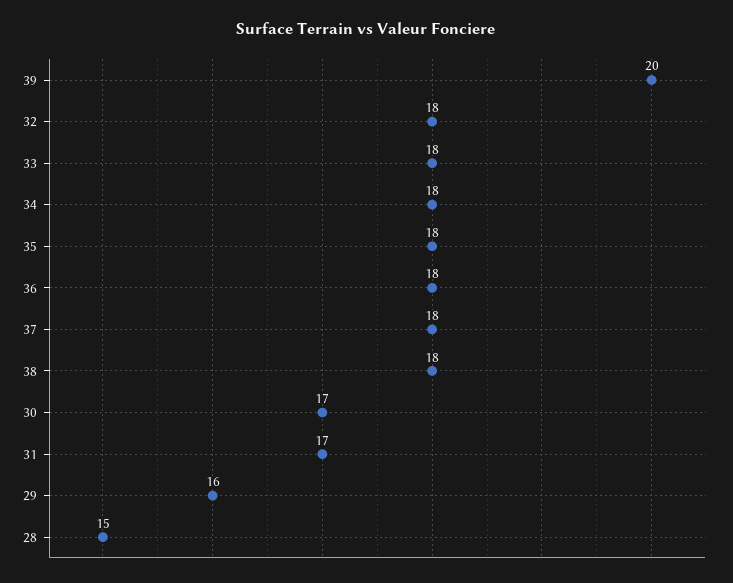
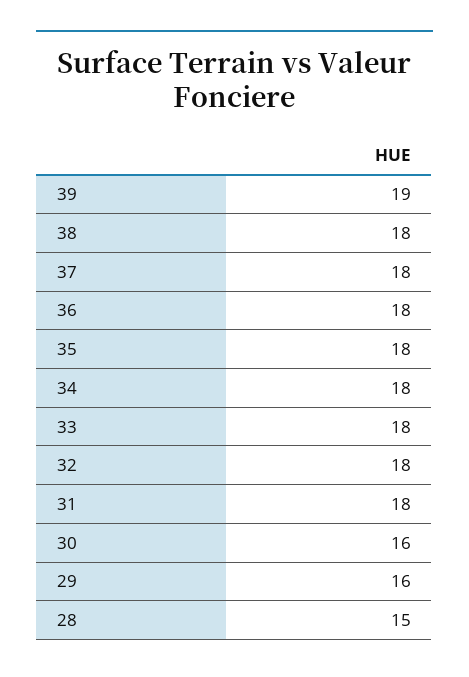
39: 20 -> 19
30: 17 -> 16
31: 17 -> 18

